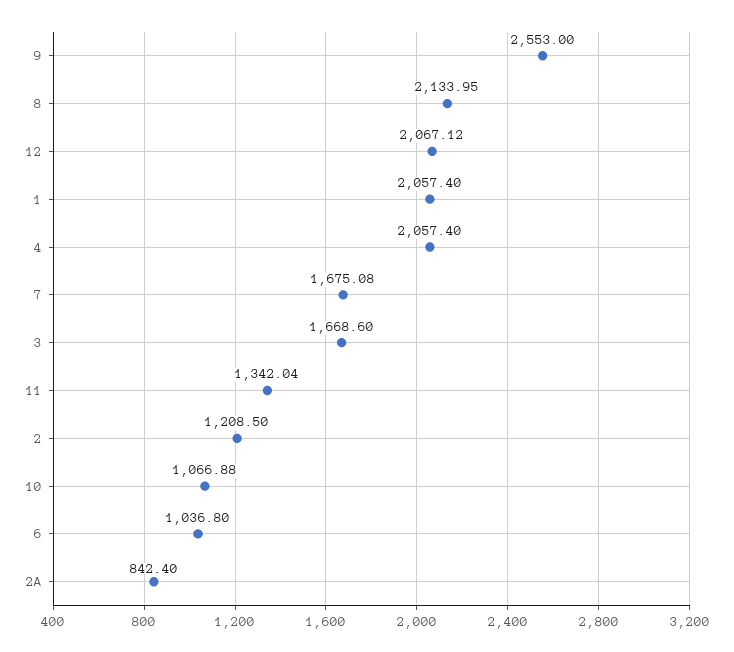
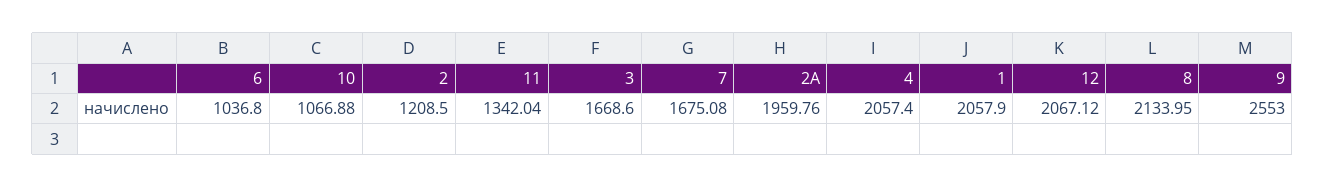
1: 2057.4 -> 2057.9
2А: 842.4 -> 1959.76

